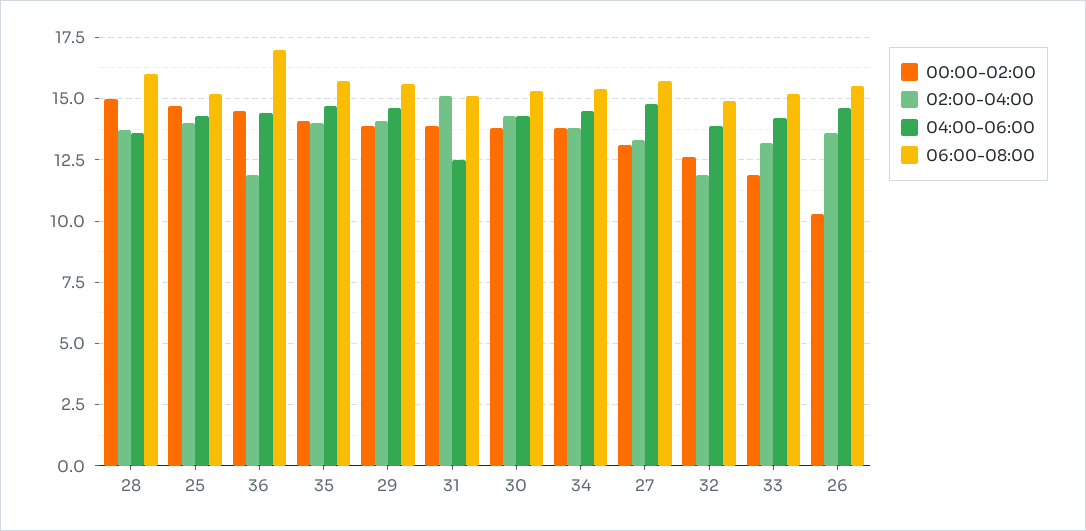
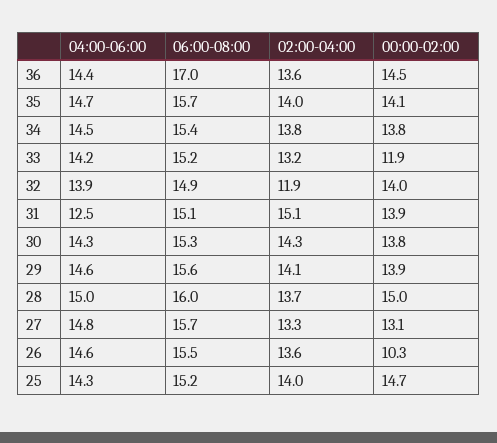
04:00-06:00, 28: 13.5 -> 15
02:00-04:00, 36: 12 -> 13.6
00:00-02:00, 32: 12.5 -> 14

